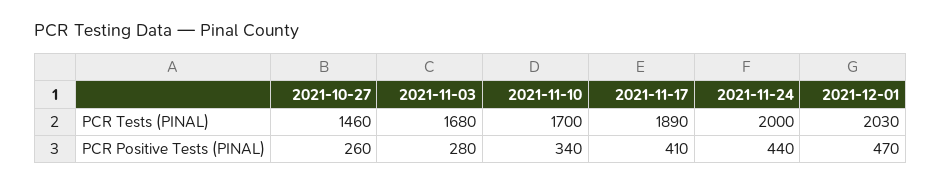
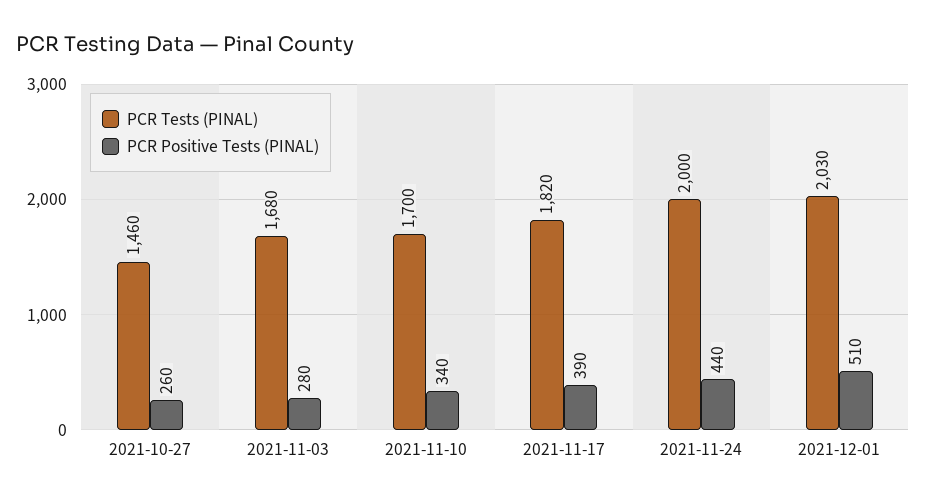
PCR Tests (PINAL), 2021-11-17: 1890 -> 1820
PCR Positive Tests (PINAL), 2021-11-17: 410 -> 390
PCR Positive Tests (PINAL), 2021-12-01: 470 -> 510

